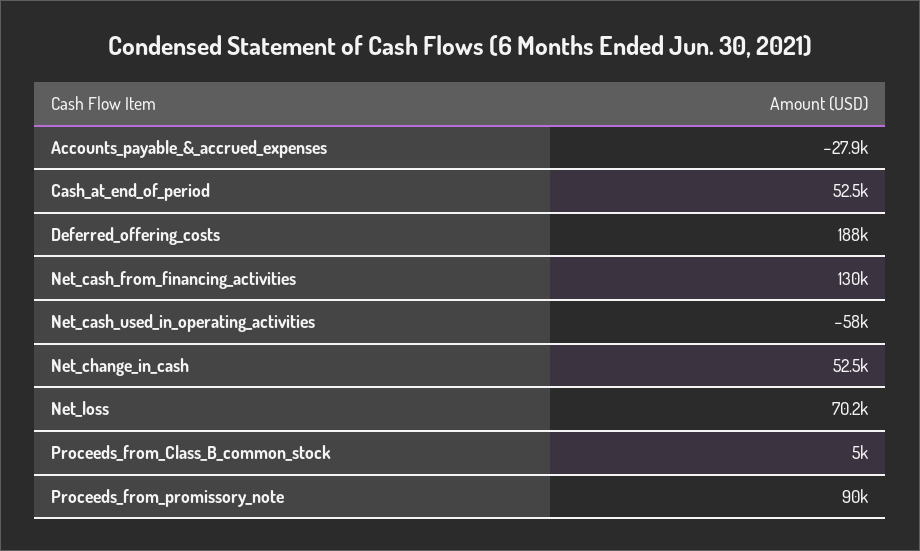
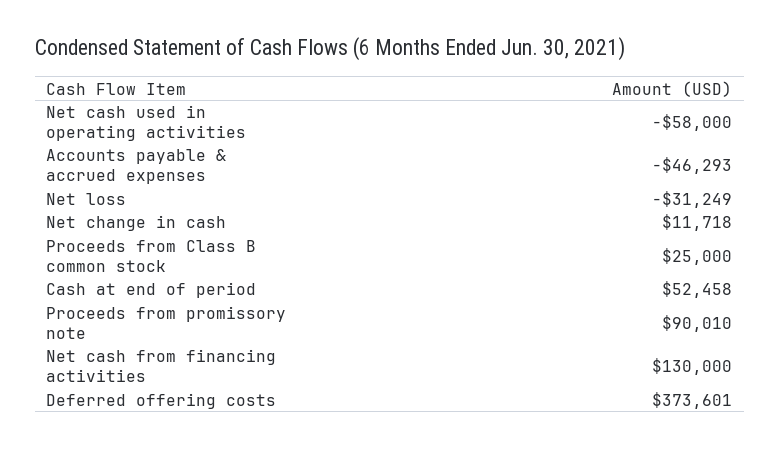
Accounts_payable_&_accrued_expenses: -27900 -> -46293
Deferred_offering_costs: 188000 -> 373601
Net_change_in_cash: 52500 -> 11718
Net_loss: 70200 -> -31249
Proceeds_from_Class_B_common_stock: 5000 -> 25000

